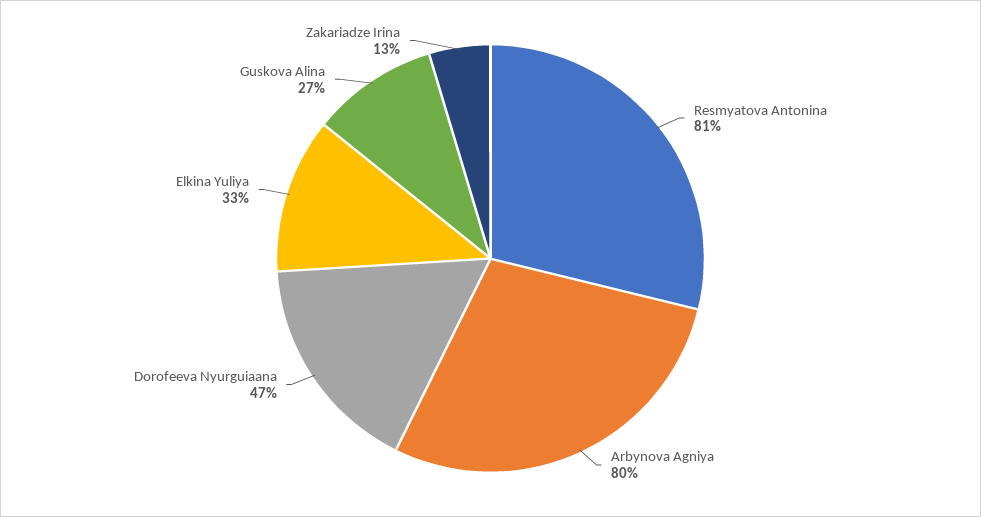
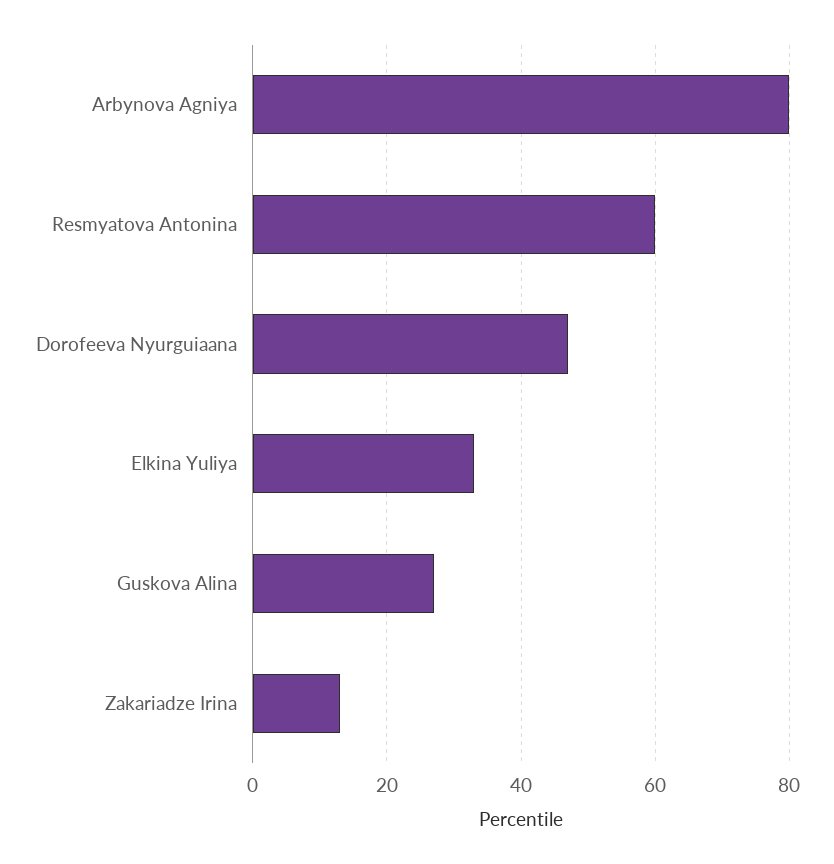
Resmyatova Antonina: 81 -> 60

